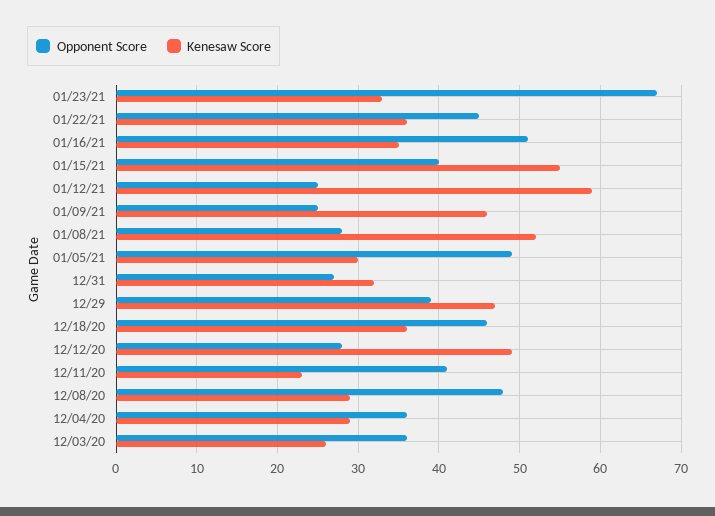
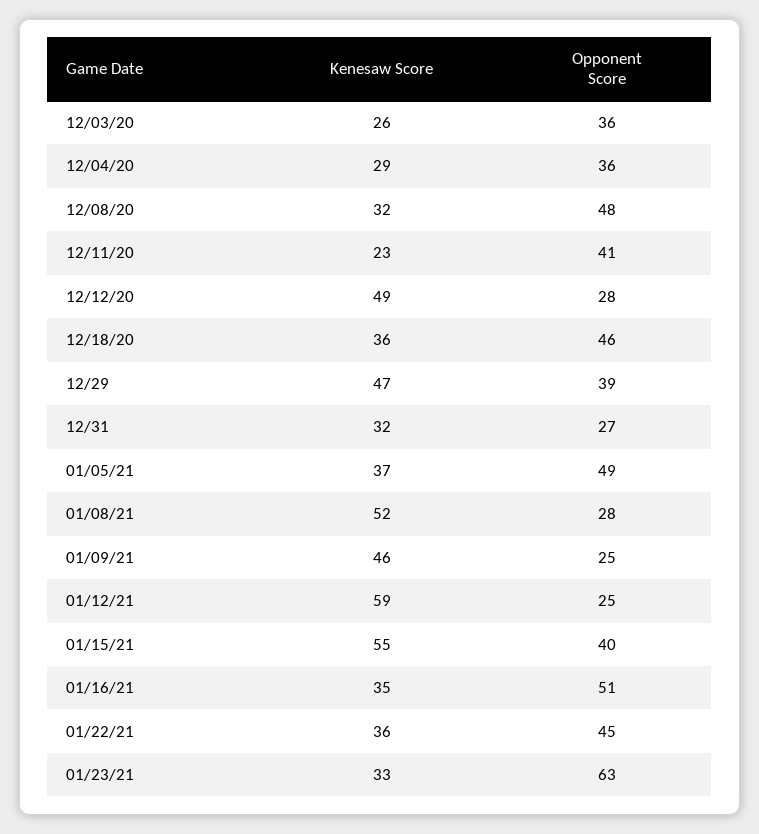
Opponent Score, 01/23/21: 67 -> 63
Kenesaw Score, 01/05/21: 30 -> 37
Kenesaw Score, 12/08/20: 29 -> 32

